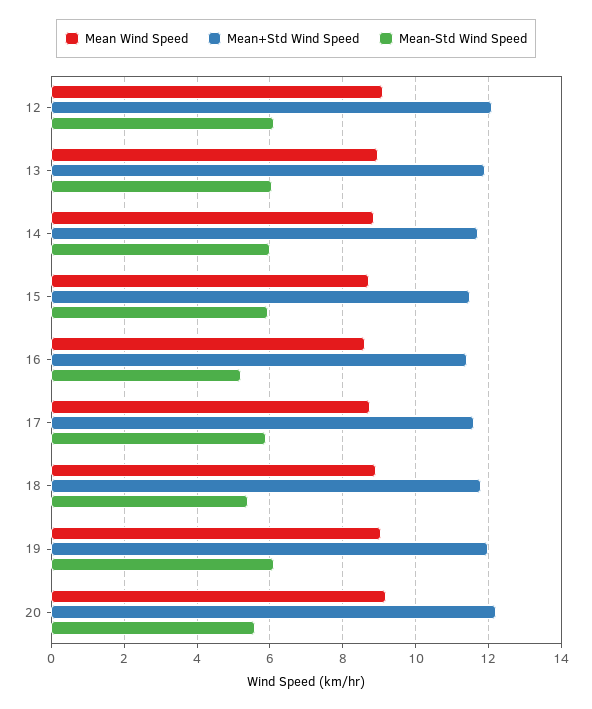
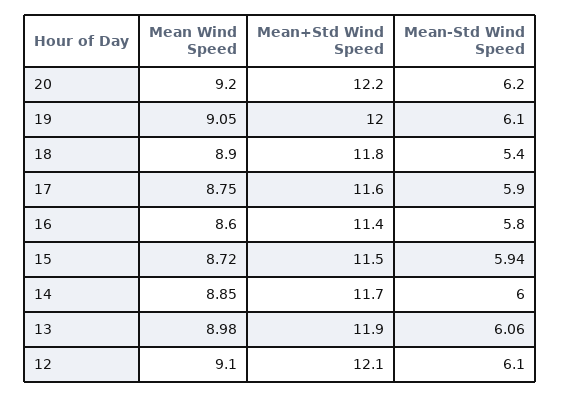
Mean-Std Wind Speed, 16: 5.2 -> 5.8
Mean-Std Wind Speed, 20: 5.6 -> 6.2

